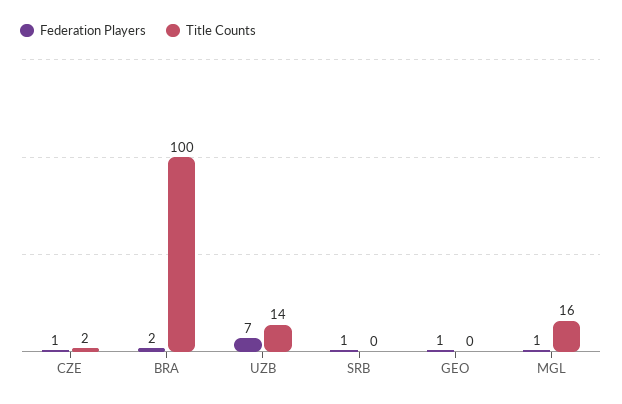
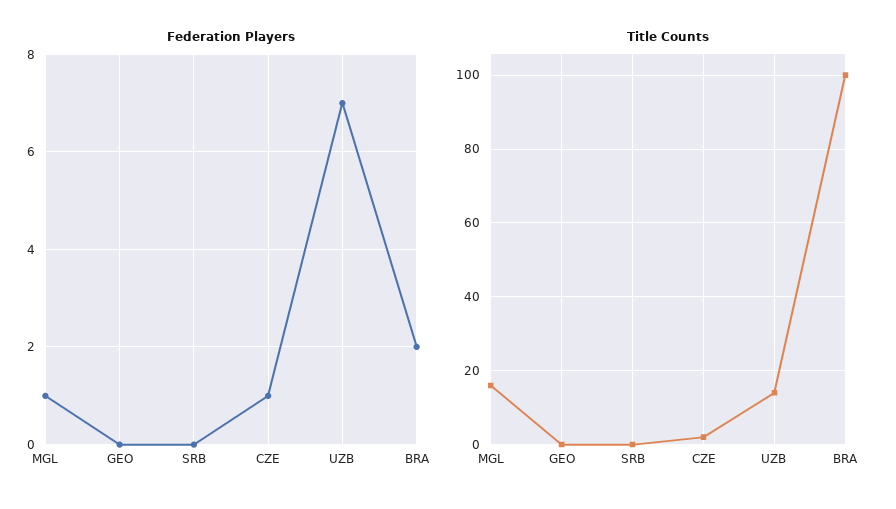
Federation Players, SRB: 1 -> 0
Federation Players, GEO: 1 -> 0

